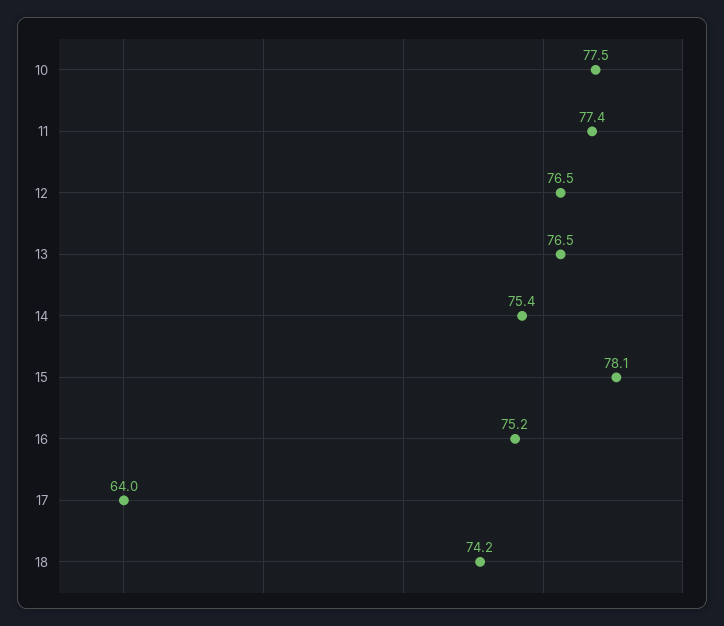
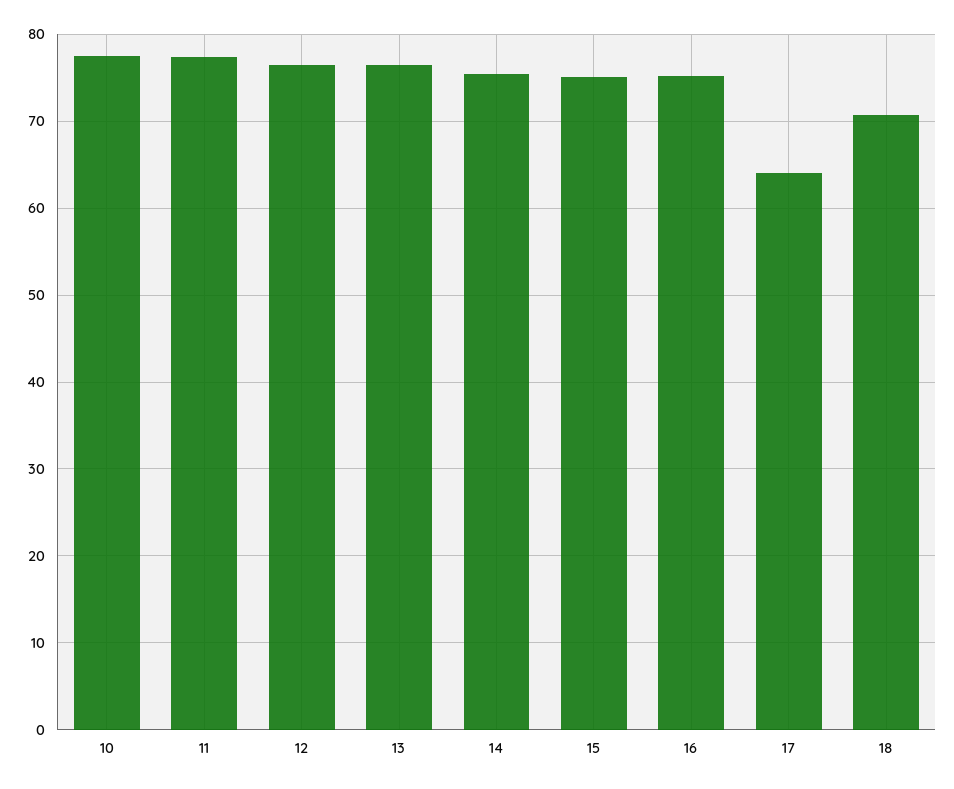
15: 78.1 -> 75
18: 74.2 -> 71

